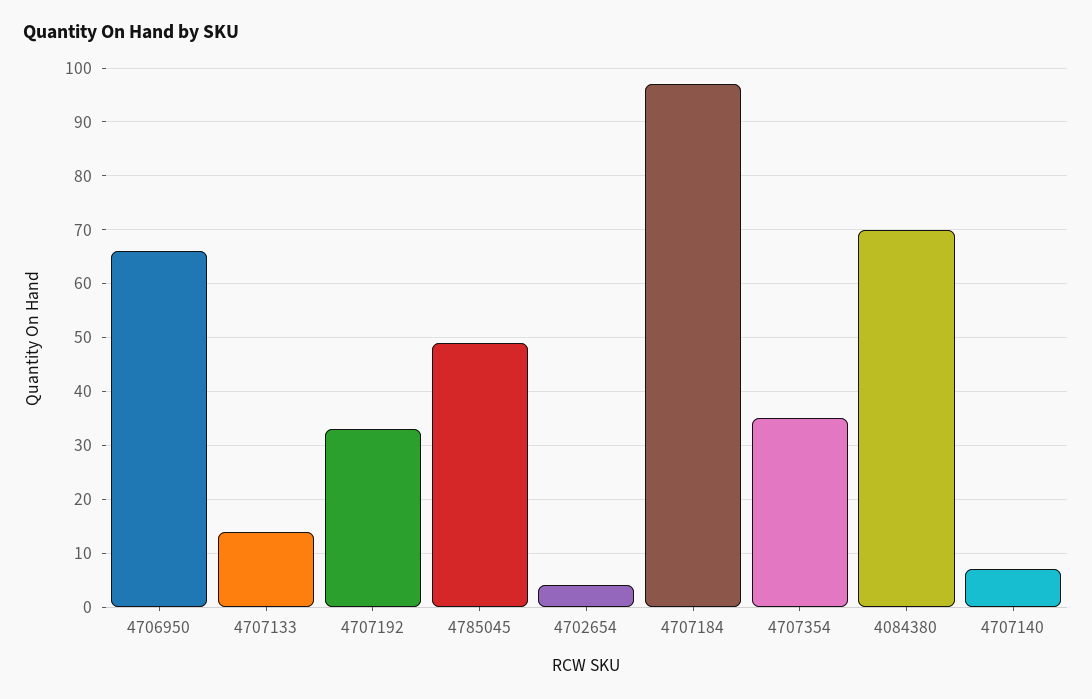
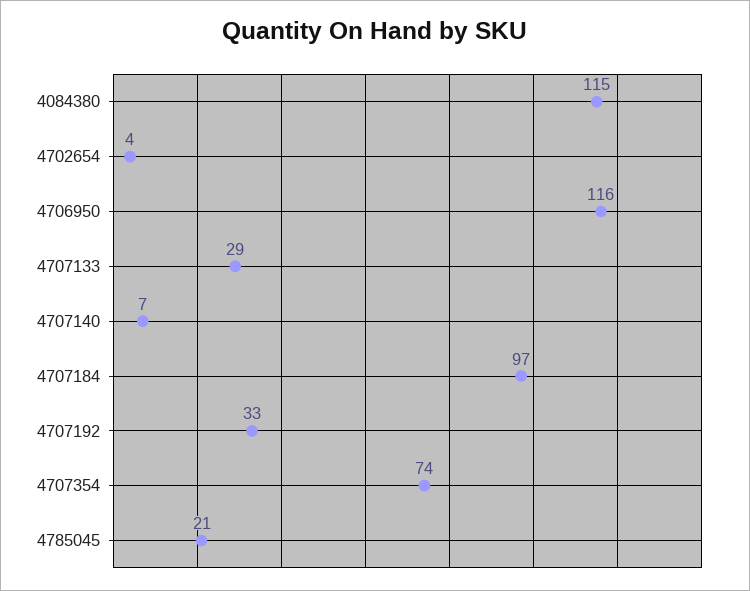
4706950: 65 -> 116
4707133: 15 -> 29
4785045: 50 -> 21
4707354: 35 -> 74
4084380: 70 -> 115

